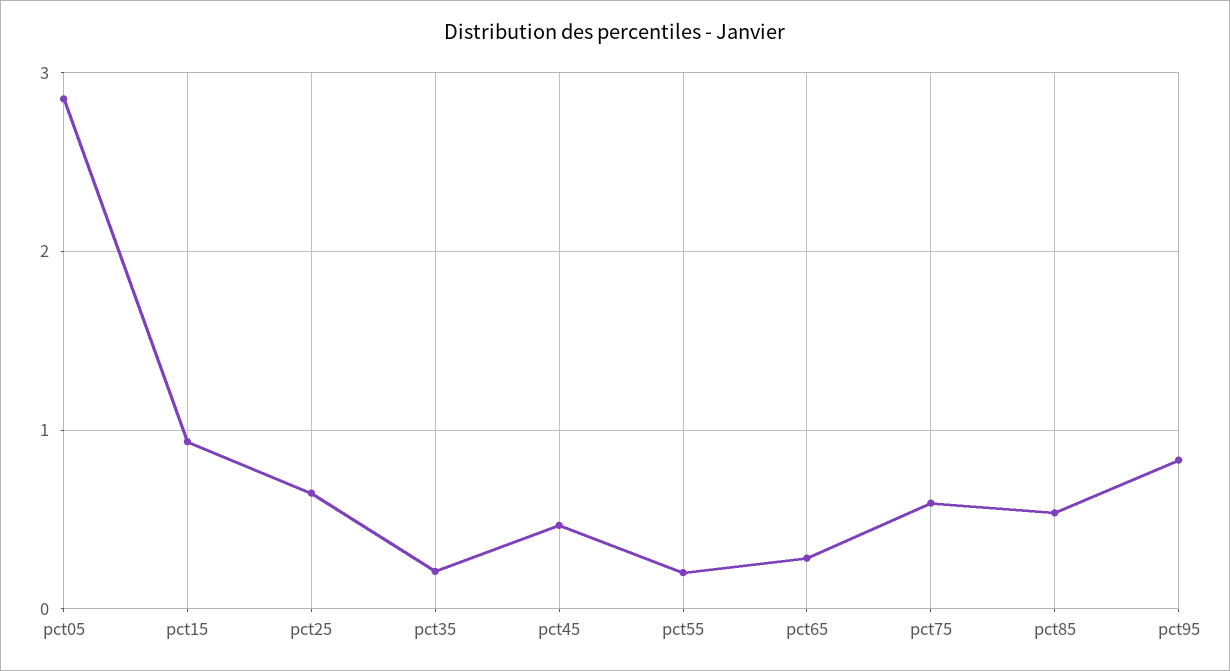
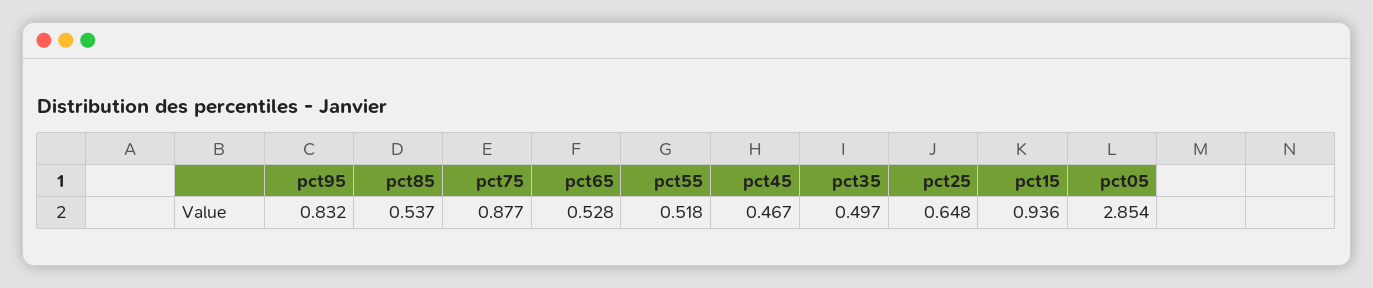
pct35: 0.2 -> 0.497
pct55: 0.2 -> 0.518
pct65: 0.3 -> 0.528
pct75: 0.6 -> 0.877

